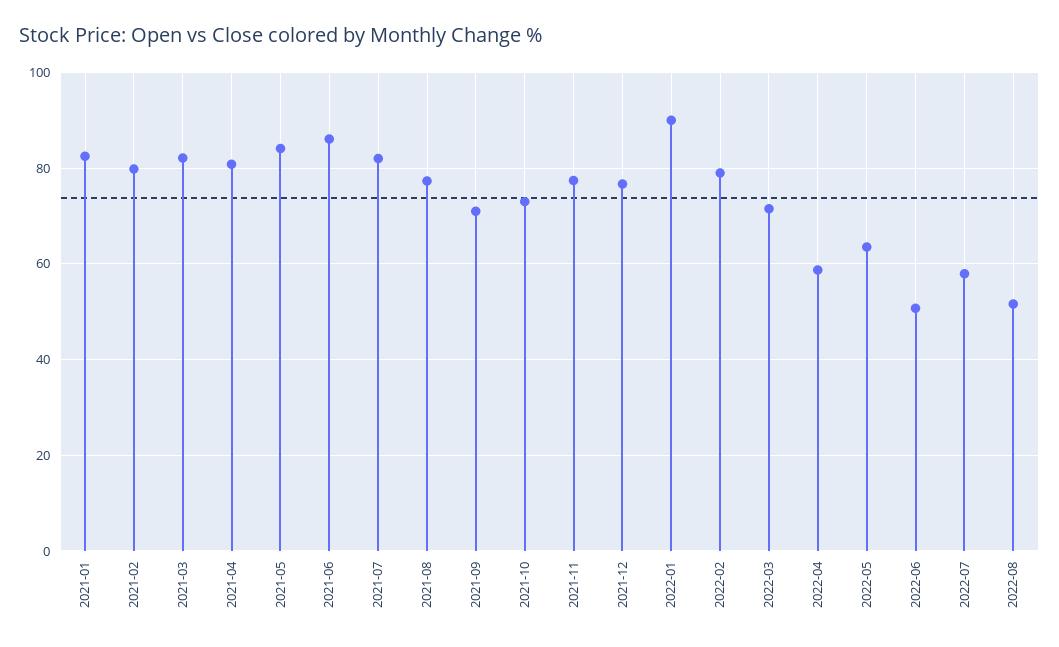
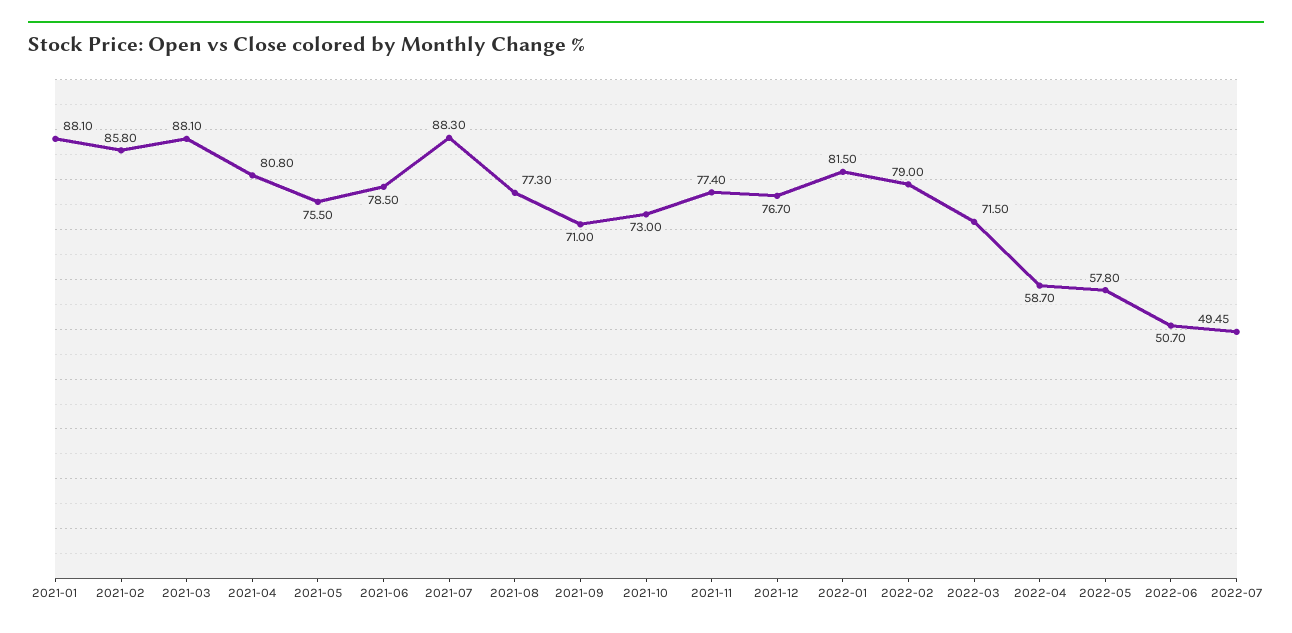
2021-01: 82 -> 88.1
2021-02: 80 -> 85.8
2021-03: 82 -> 88.1
2021-05: 84 -> 75.5
2021-06: 86 -> 78.5
2021-07: 82 -> 88.3
2022-01: 90 -> 81.5
2022-05: 64 -> 57.8
2022-07: 58 -> 49.45
2022-08: 52 -> none

